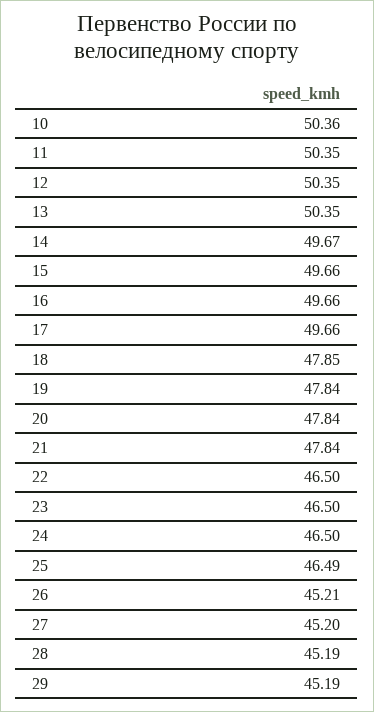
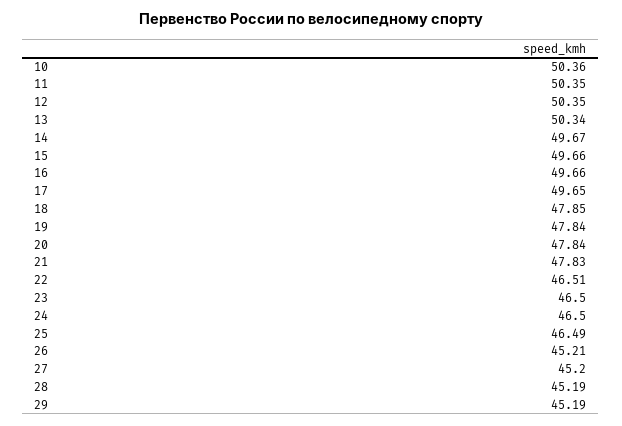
13: 50.35 -> 50.34
17: 49.66 -> 49.65
21: 47.84 -> 47.83
22: 46.5 -> 46.51

